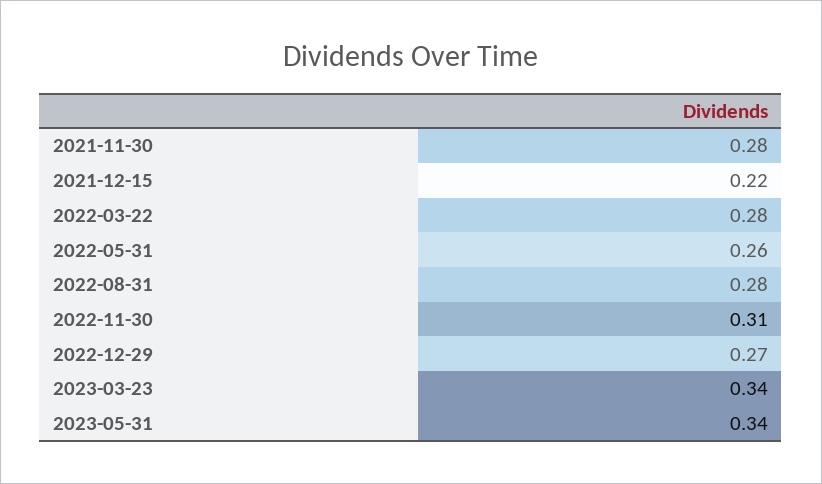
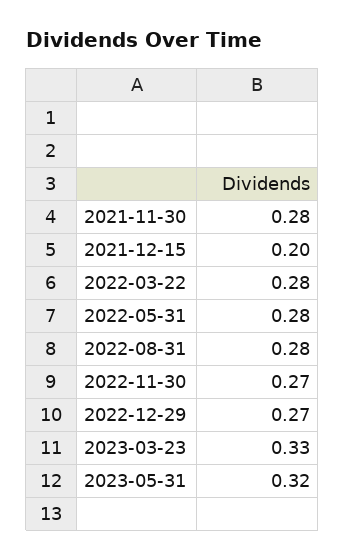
2021-12-15: 0.22 -> 0.2
2022-05-31: 0.26 -> 0.28
2022-11-30: 0.31 -> 0.27
2023-03-23: 0.34 -> 0.33
2023-05-31: 0.34 -> 0.32

